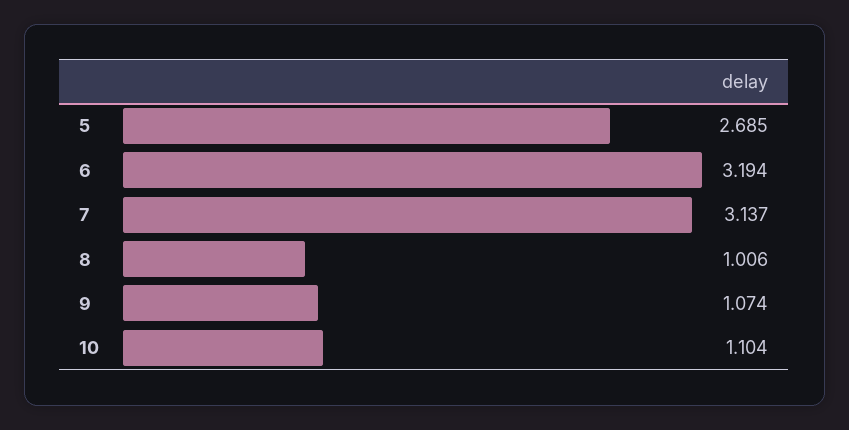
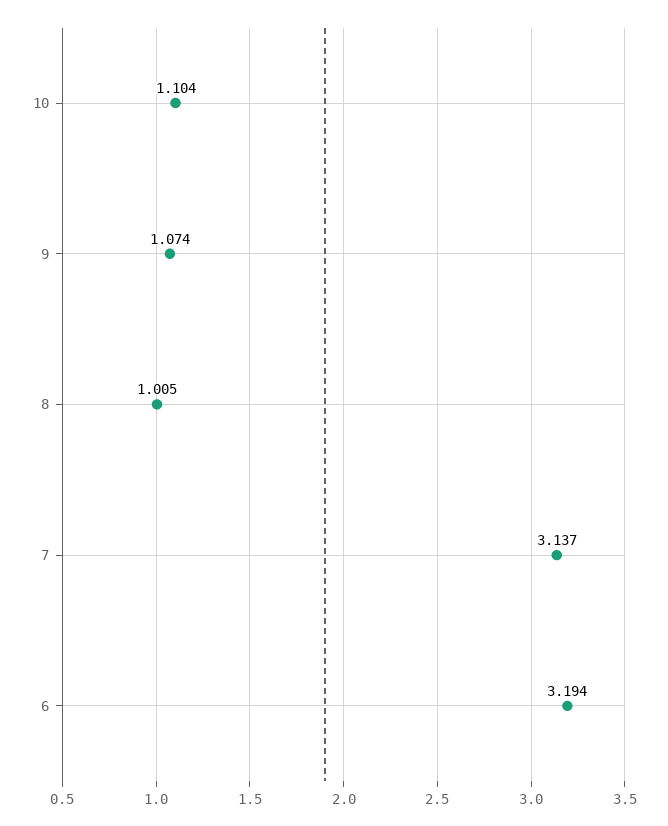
5: 2.685 -> none
8: 1.006 -> 1.005

